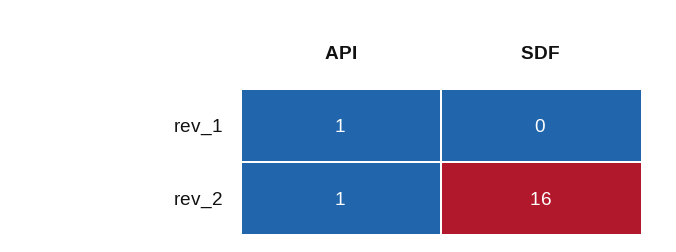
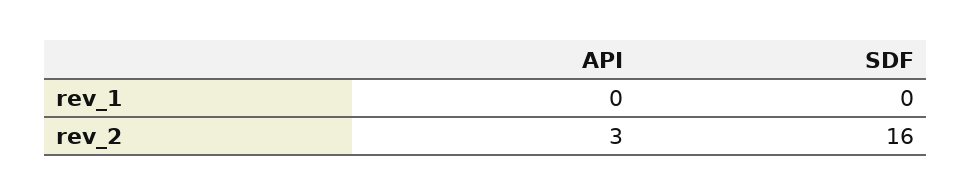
API, rev_1: 1 -> 0
API, rev_2: 1 -> 3

